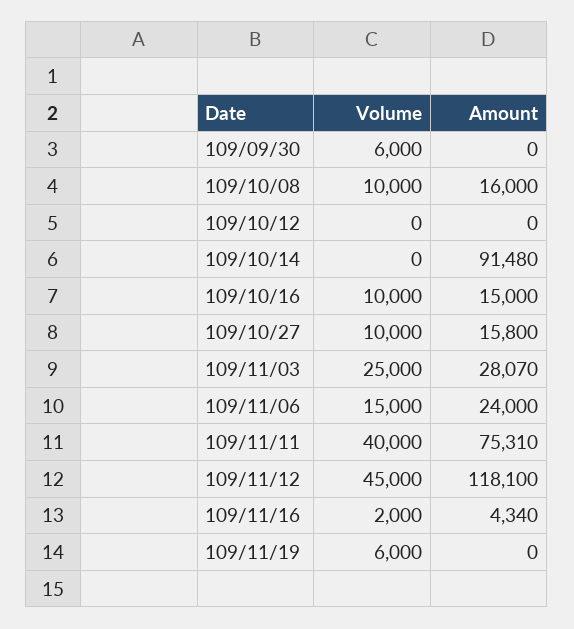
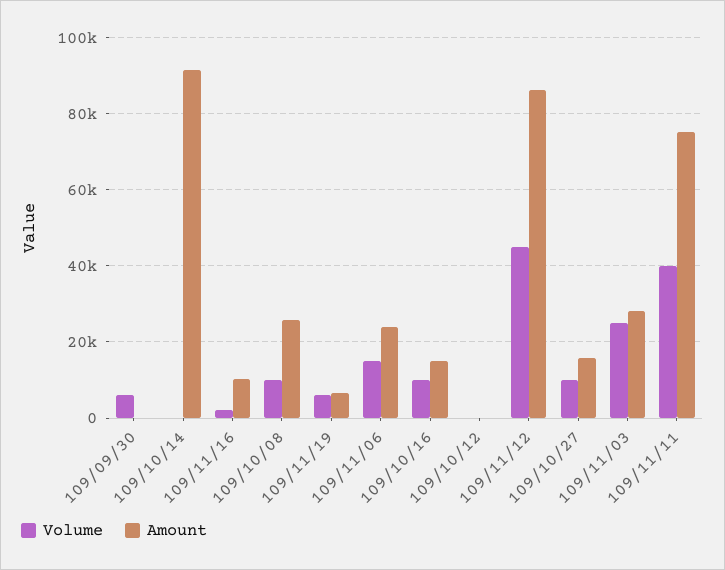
Amount, 109/10/08: 16000 -> 26000
Amount, 109/11/12: 118100 -> 86000
Amount, 109/11/16: 4340 -> 10000
Amount, 109/11/19: 0 -> 6000

